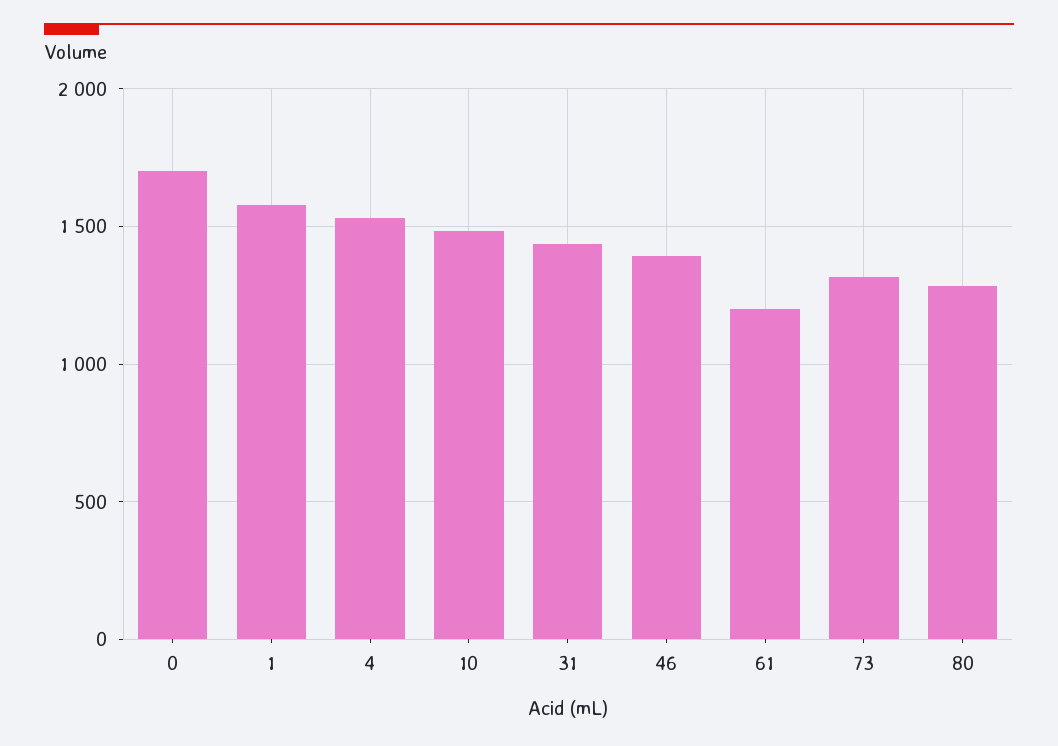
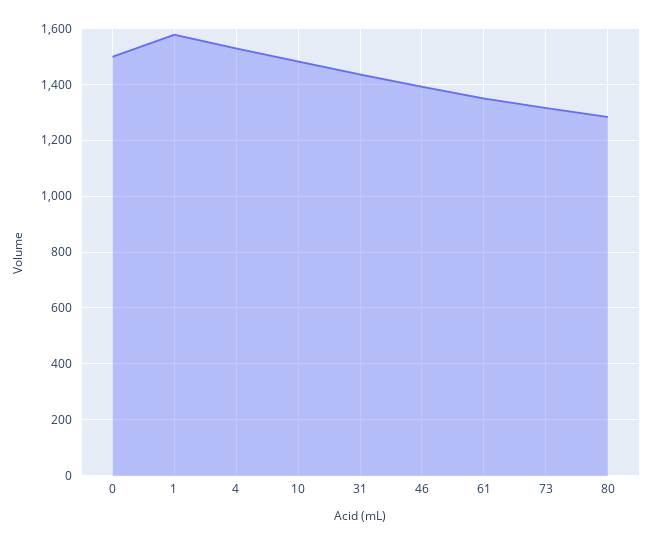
0: 1700 -> 1500
61: 1200 -> 1350

